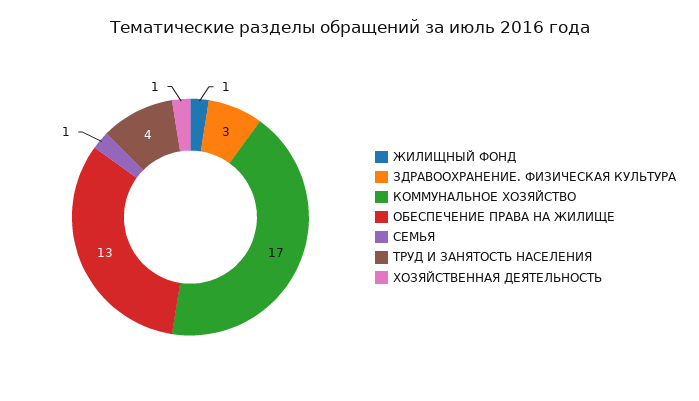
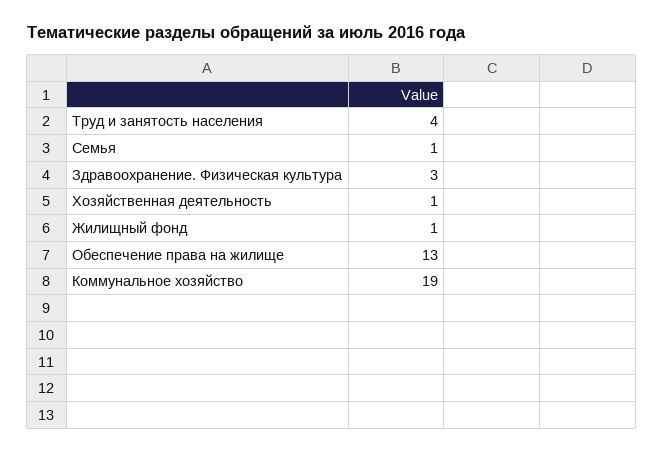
КОММУНАЛЬНОЕ ХОЗЯЙСТВО: 17 -> 19

